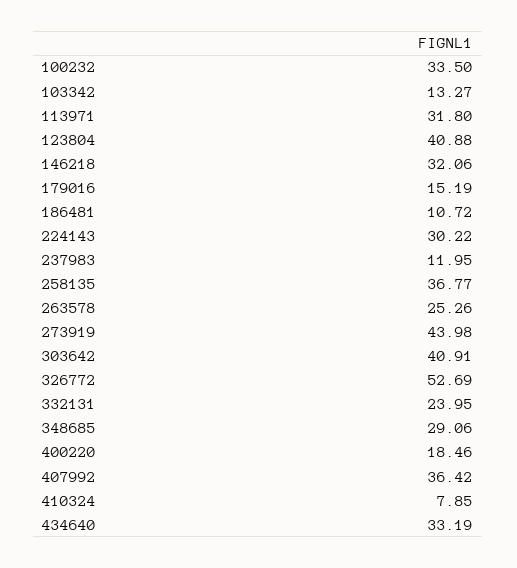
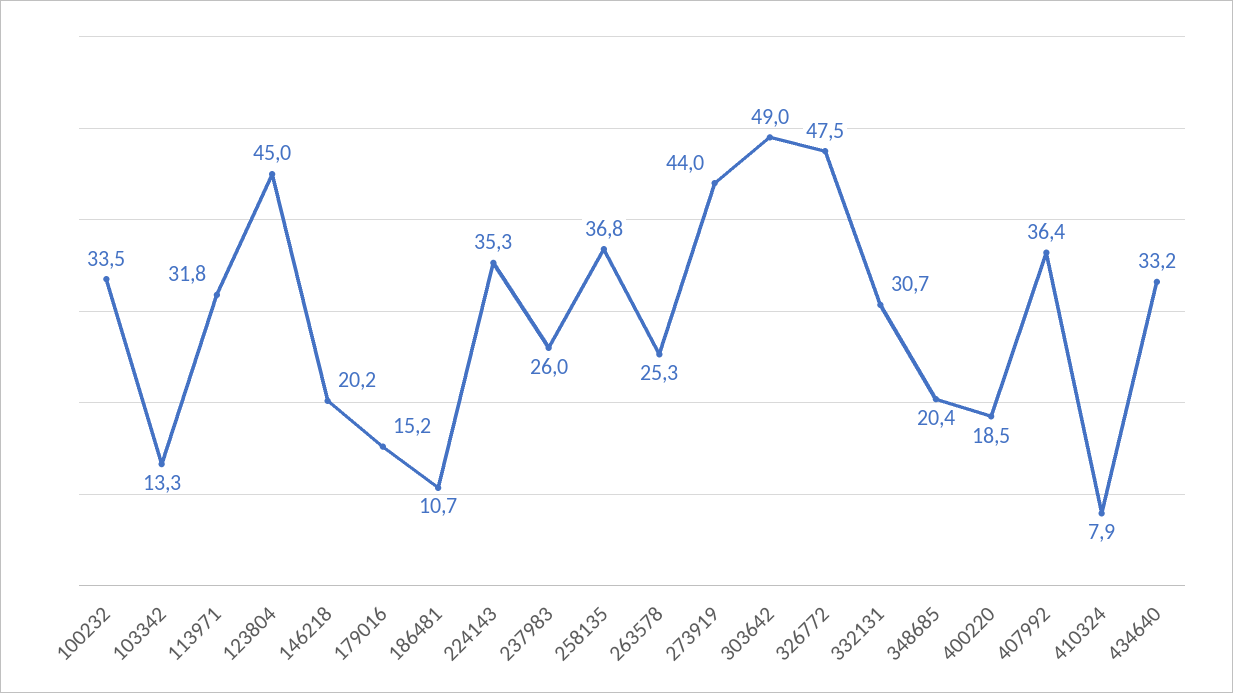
123804: 40.88 -> 45
146218: 32.06 -> 20.2
224143: 30.22 -> 35.3
237983: 11.95 -> 26
303642: 40.91 -> 49
326772: 52.69 -> 47.5
332131: 23.95 -> 30.7
348685: 29.06 -> 20.4

